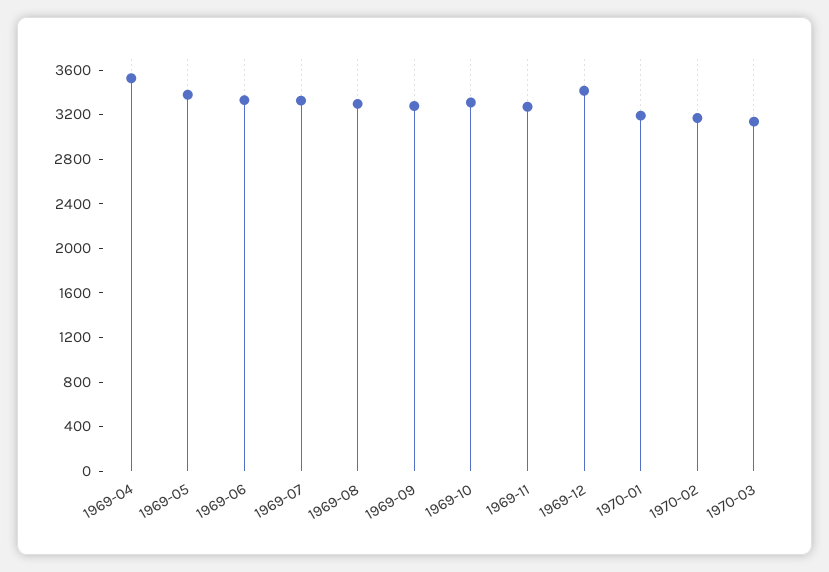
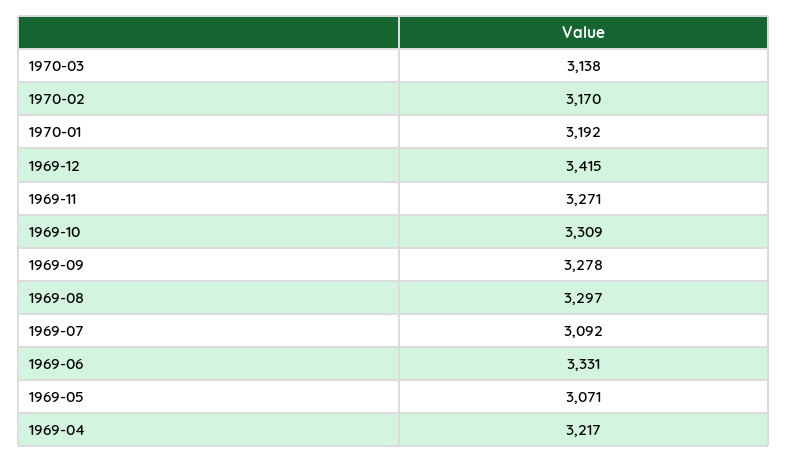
1969-04: 3500 -> 3217
1969-05: 3400 -> 3071
1969-07: 3300 -> 3092

